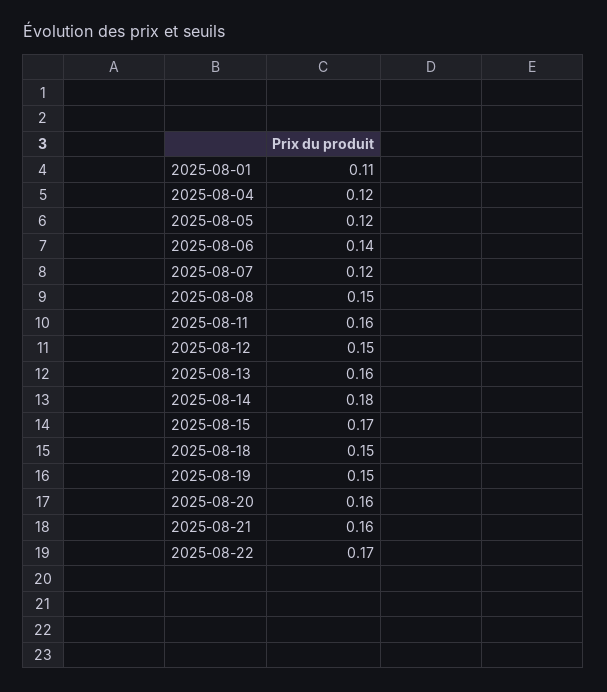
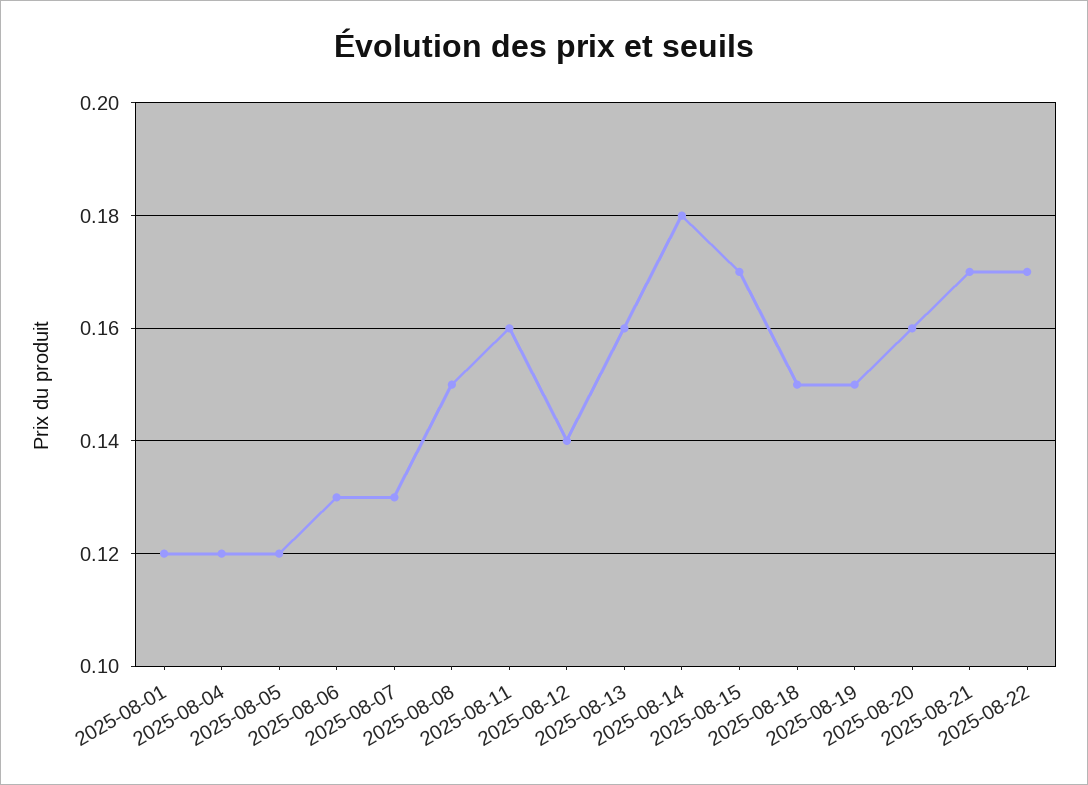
2025-08-01: 0.11 -> 0.12
2025-08-06: 0.14 -> 0.13
2025-08-07: 0.12 -> 0.13
2025-08-12: 0.15 -> 0.14
2025-08-21: 0.16 -> 0.17

